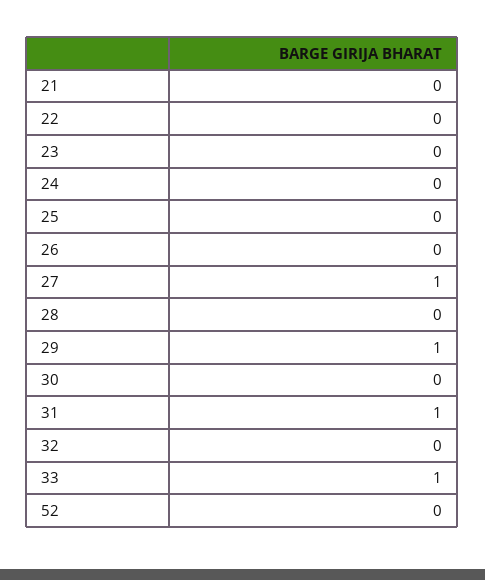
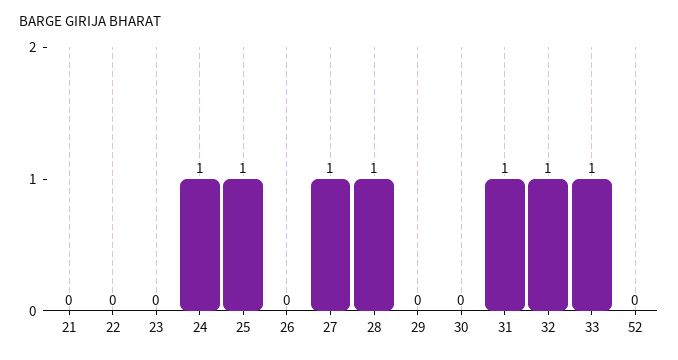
24: 0 -> 1
25: 0 -> 1
28: 0 -> 1
29: 1 -> 0
32: 0 -> 1

